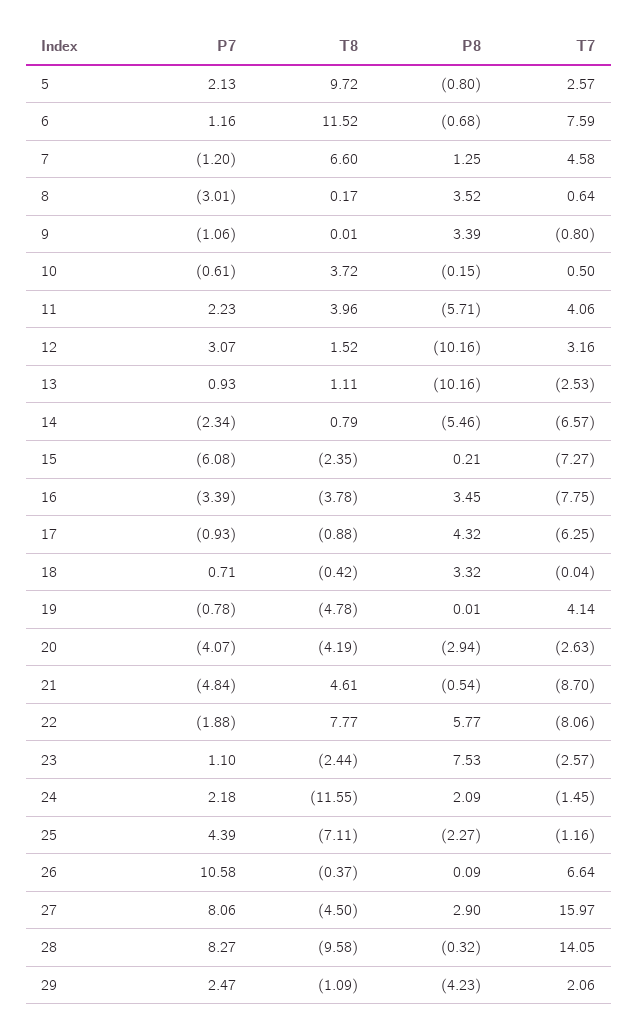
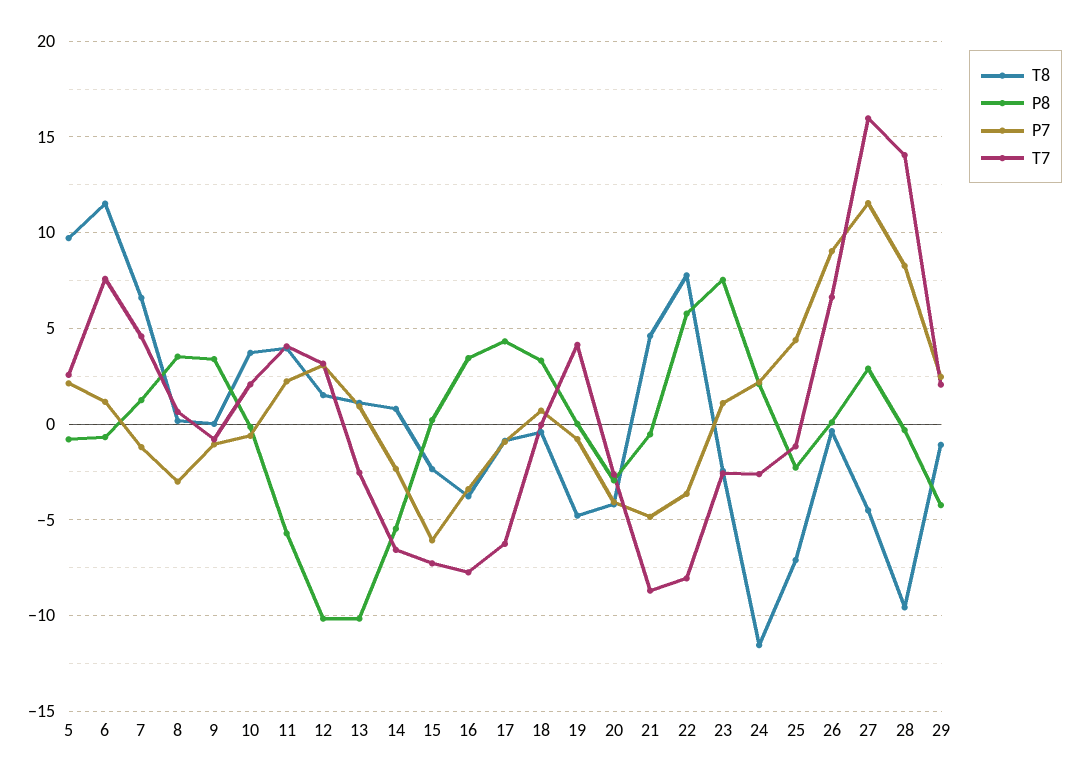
T7, 10: 0.5 -> 2
P7, 22: -1.88 -> -3.5
T7, 24: -1.45 -> -2.5
P7, 26: 10.58 -> 9
P7, 27: 8.06 -> 11.5

